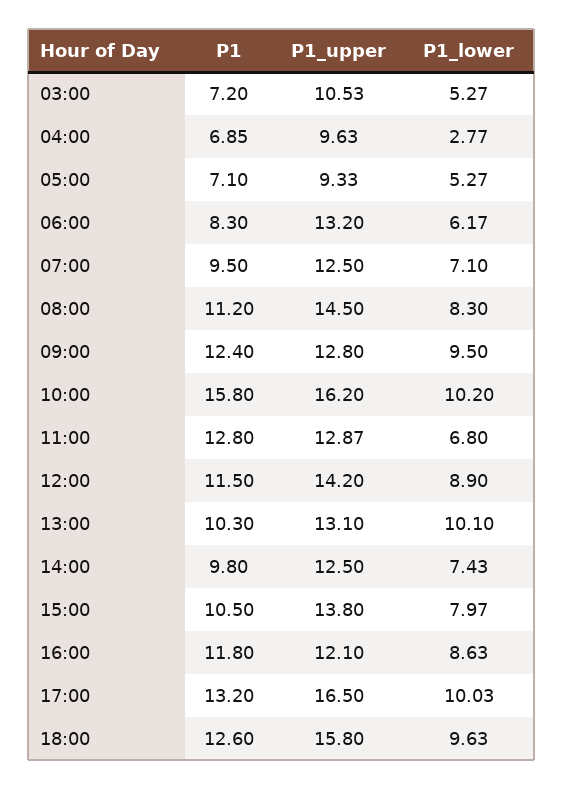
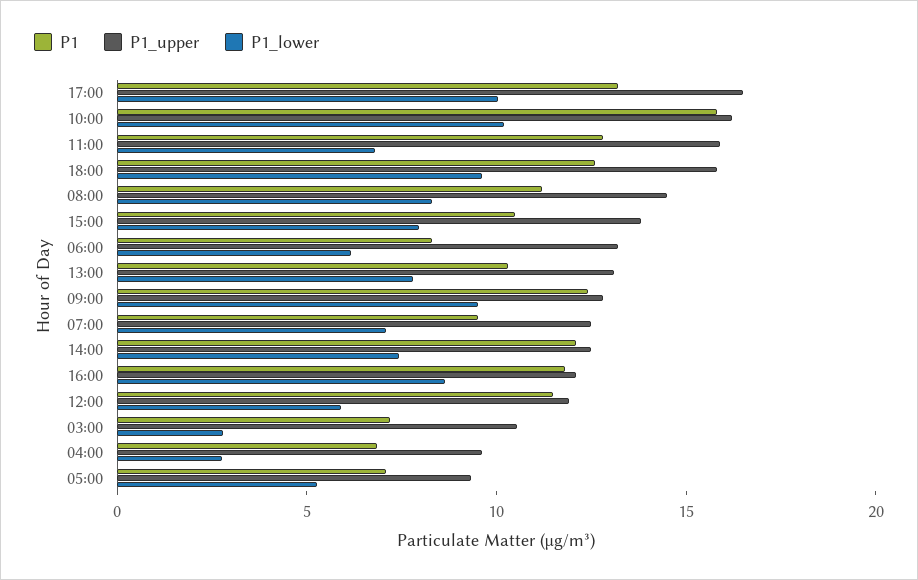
P1_lower, 03:00: 5.27 -> 3
P1_upper, 11:00: 12.87 -> 16
P1_upper, 12:00: 14.2 -> 12
P1_lower, 12:00: 8.9 -> 6
P1_lower, 13:00: 10.1 -> 8
P1, 14:00: 9.8 -> 12

